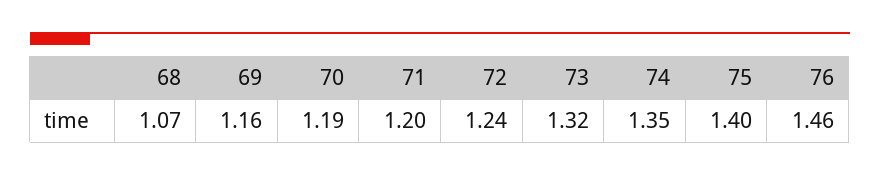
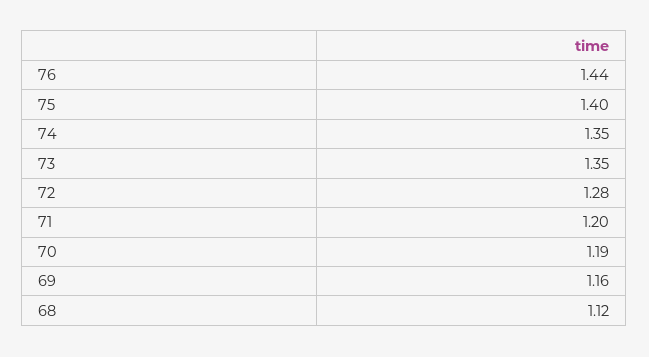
68: 1.07 -> 1.12
72: 1.24 -> 1.28
73: 1.32 -> 1.35
76: 1.46 -> 1.44

